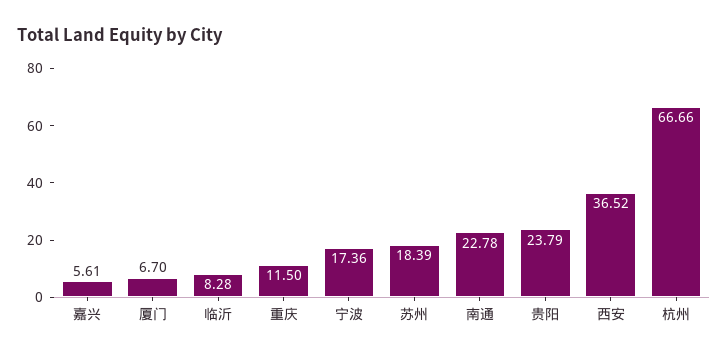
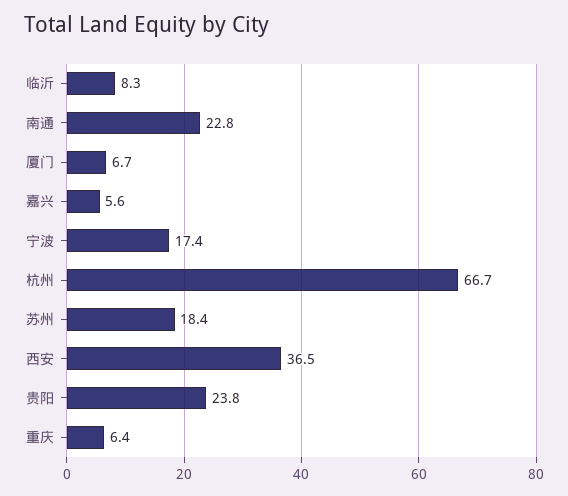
重庆: 11.5 -> 6.4

